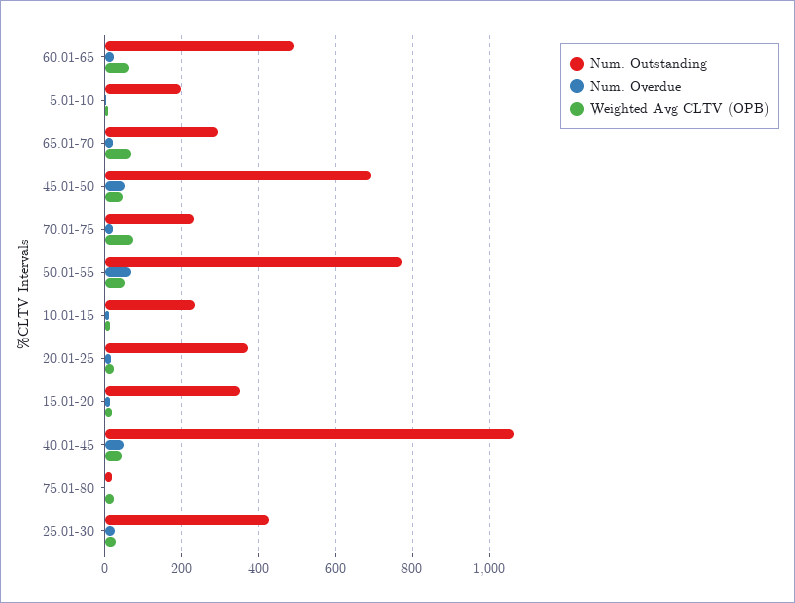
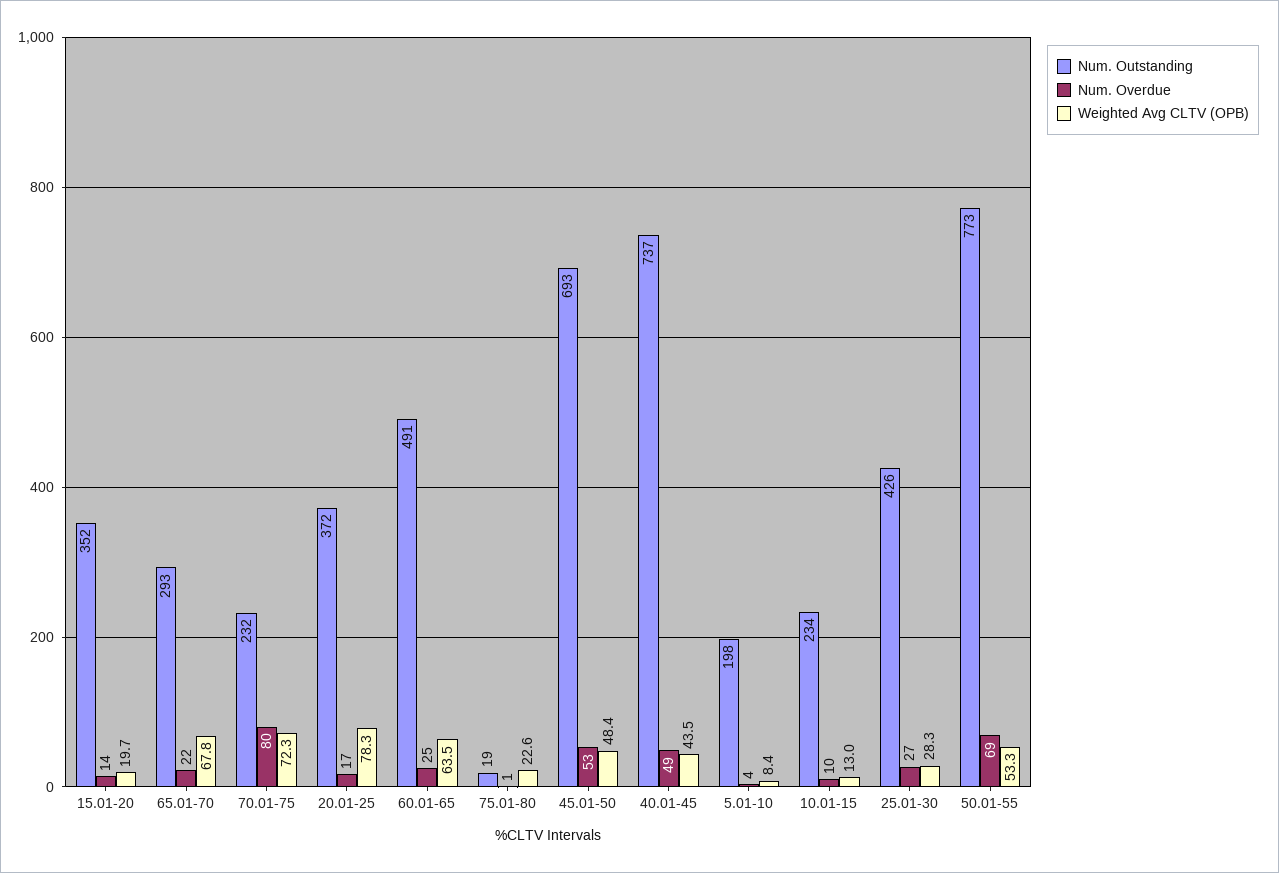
Num. Overdue, 70.01-75: 20 -> 80
Weighted Avg CLTV (OPB), 20.01-25: 20 -> 78.3
Num. Outstanding, 40.01-45: 1060 -> 737

